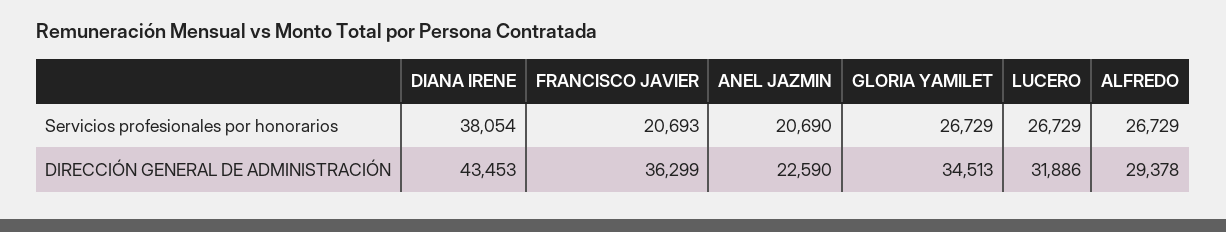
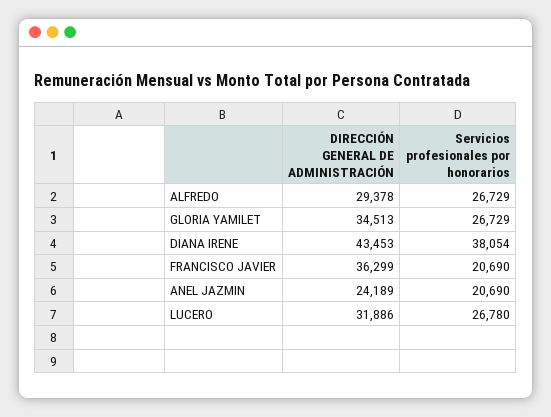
FRANCISCO JAVIER, Servicios profesionales por honorarios: 20693 -> 20690
LUCERO, Servicios profesionales por honorarios: 26729 -> 26780
ANEL JAZMIN, DIRECCIÓN GENERAL DE ADMINISTRACIÓN: 22590 -> 24189

